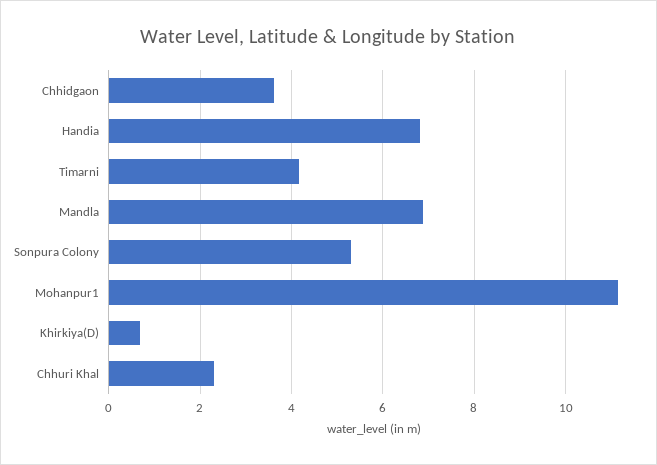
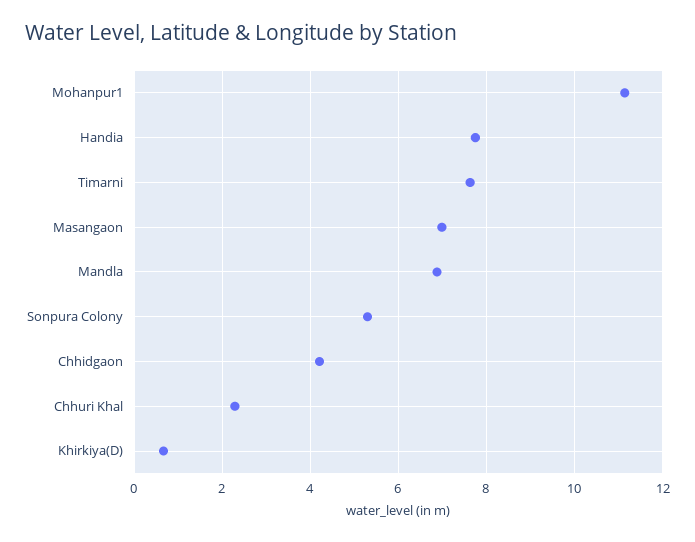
Chhidgaon: 3.6 -> 4.2
Handia: 6.8 -> 7.8
Timarni: 4.2 -> 7.6
Masangaon: none -> 7

